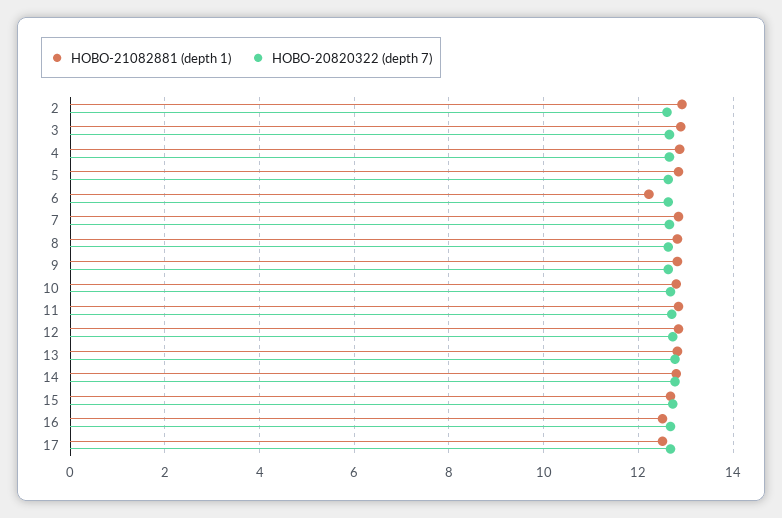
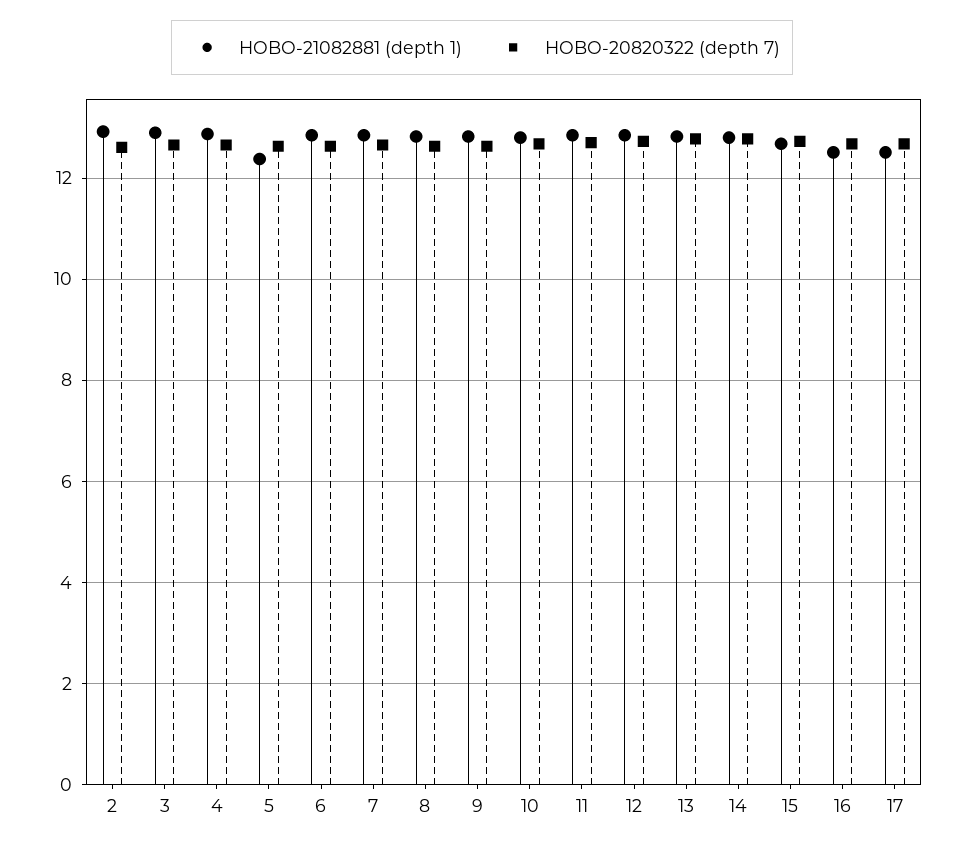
HOBO-21082881 (depth 1), 5: 12.8 -> 12.4
HOBO-21082881 (depth 1), 6: 12.2 -> 12.8

